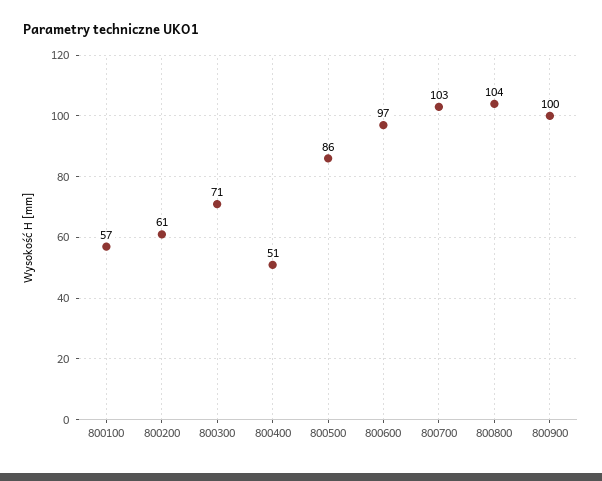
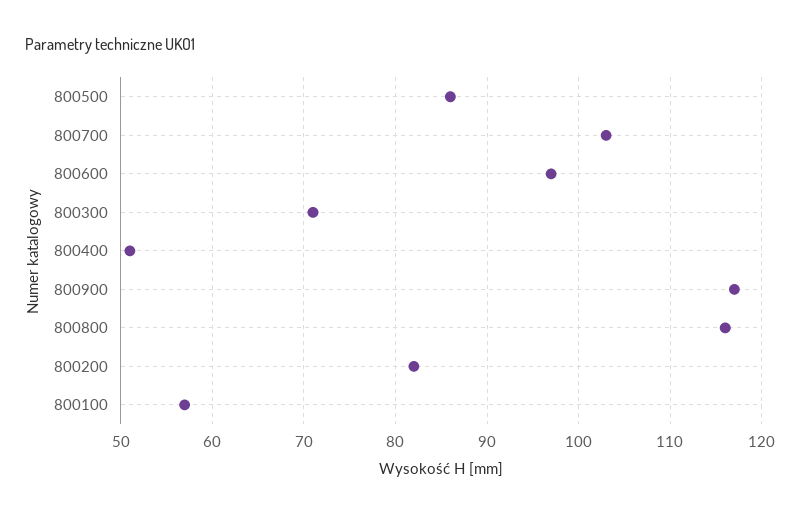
800200: 61 -> 82
800800: 104 -> 116
800900: 100 -> 117

